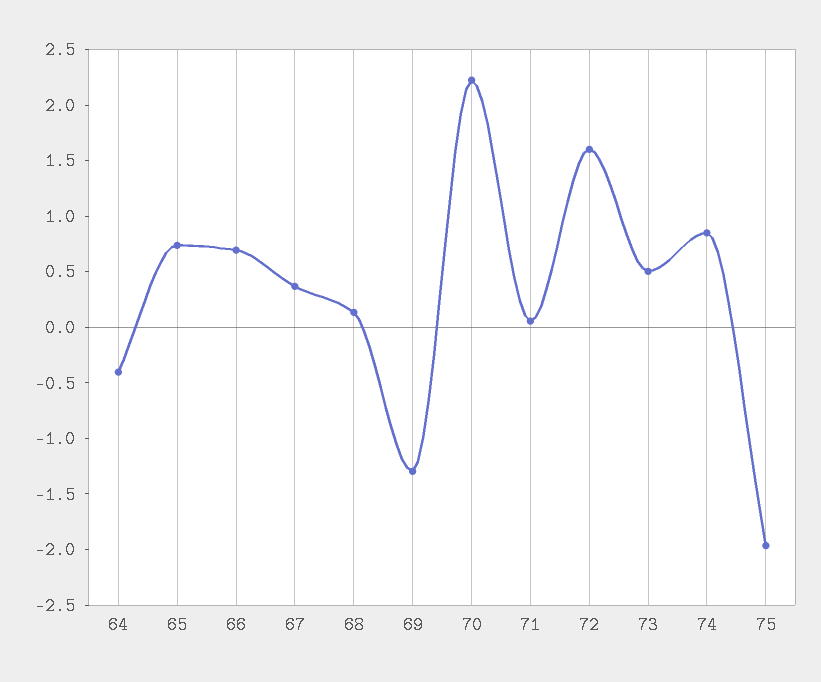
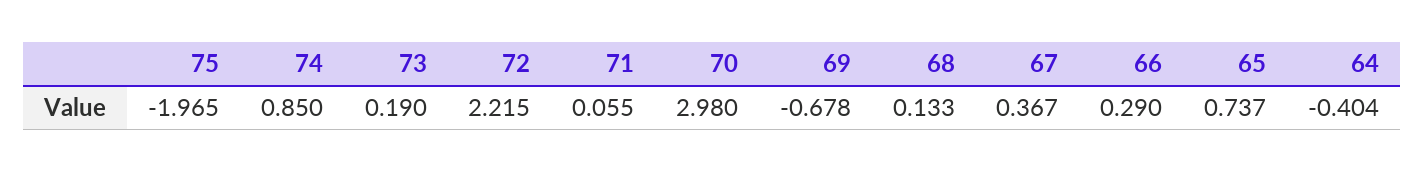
66: 0.7 -> 0.29
69: -1.3 -> -0.678
70: 2.2 -> 2.98
72: 1.6 -> 2.215
73: 0.5 -> 0.19

